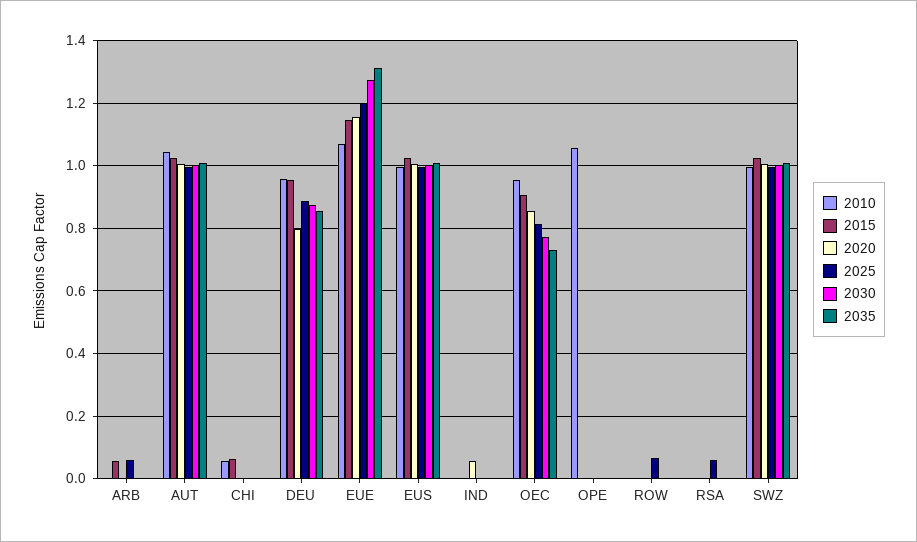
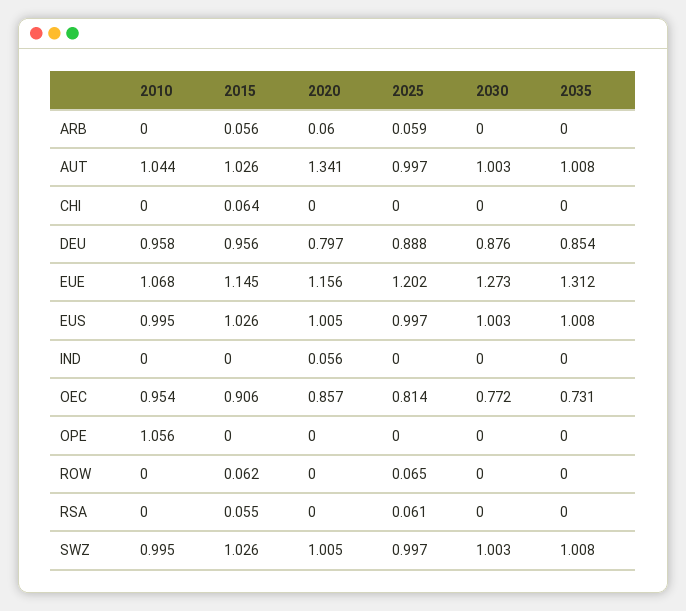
2020, ARB: 0 -> 0.06
2020, AUT: 1 -> 1.341
2010, CHI: 0.06 -> 0
2015, ROW: 0 -> 0.062
2015, RSA: 0 -> 0.055

